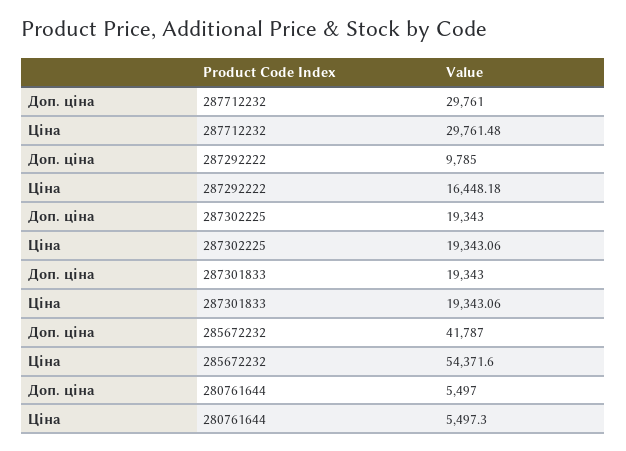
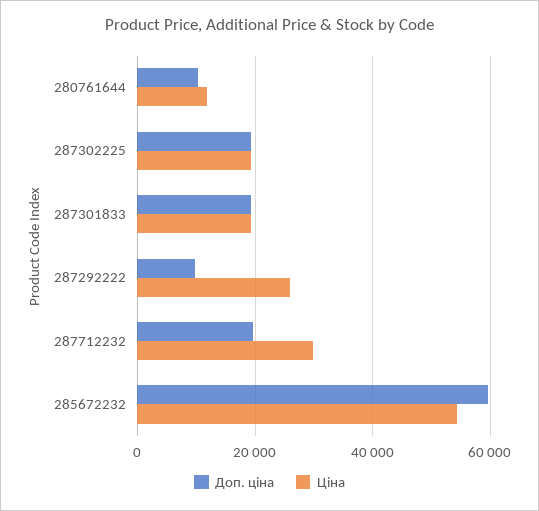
Доп. ціна, 287712232: 29761 -> 20000
Ціна, 287292222: 16448.18 -> 26000
Доп. ціна, 285672232: 41787 -> 60000
Доп. ціна, 280761644: 5497 -> 10000
Ціна, 280761644: 5497.3 -> 12000

